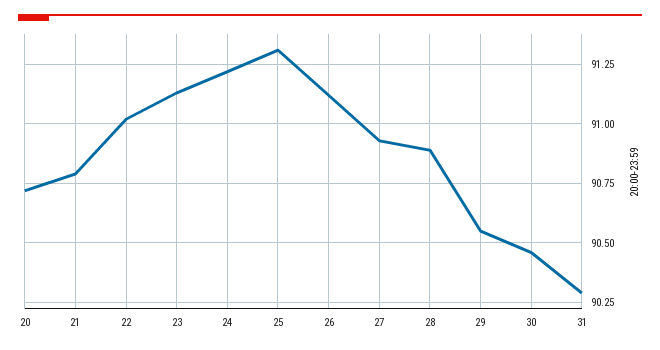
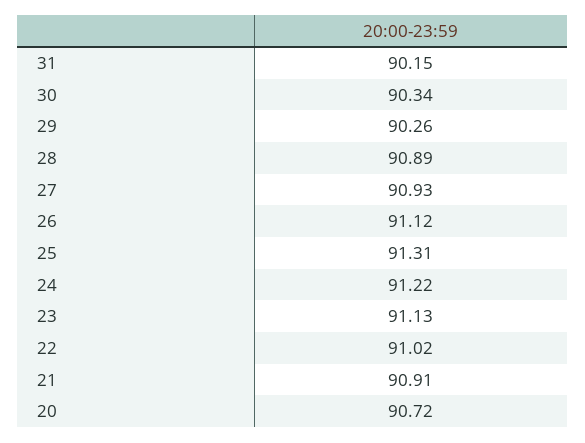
21: 90.8 -> 90.91
29: 90.55 -> 90.26
30: 90.45 -> 90.34
31: 90.3 -> 90.15

